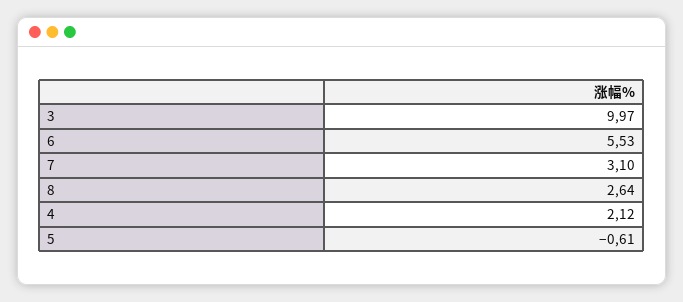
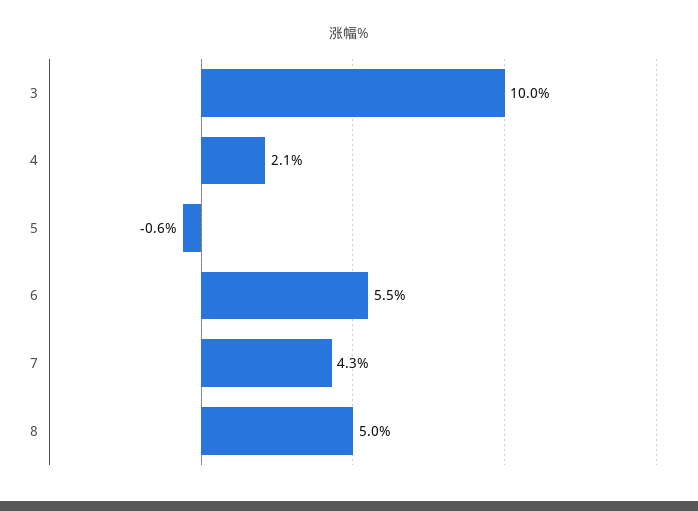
7: 3.1 -> 4.3
8: 2.64 -> 5

